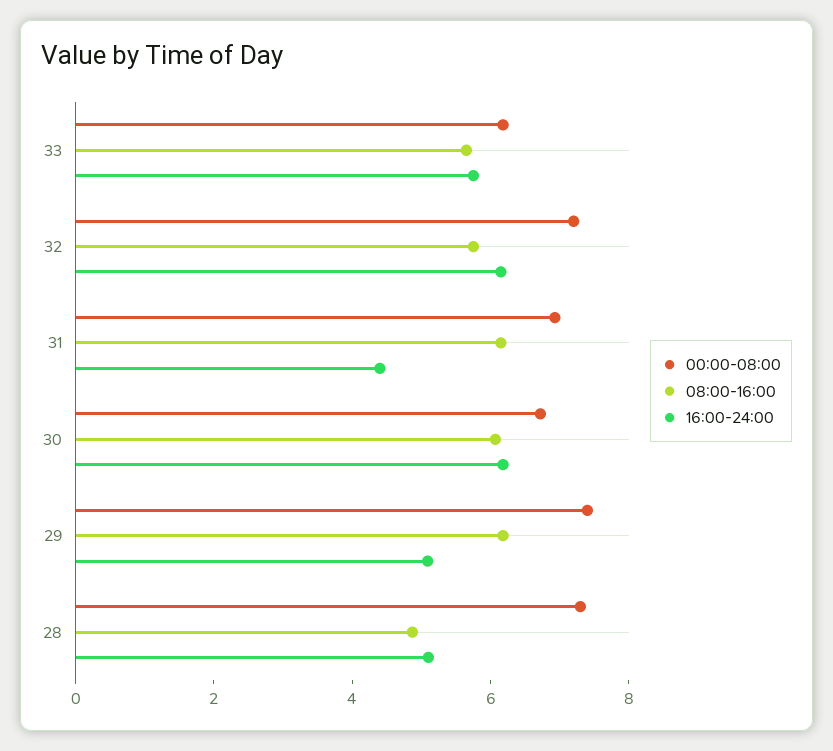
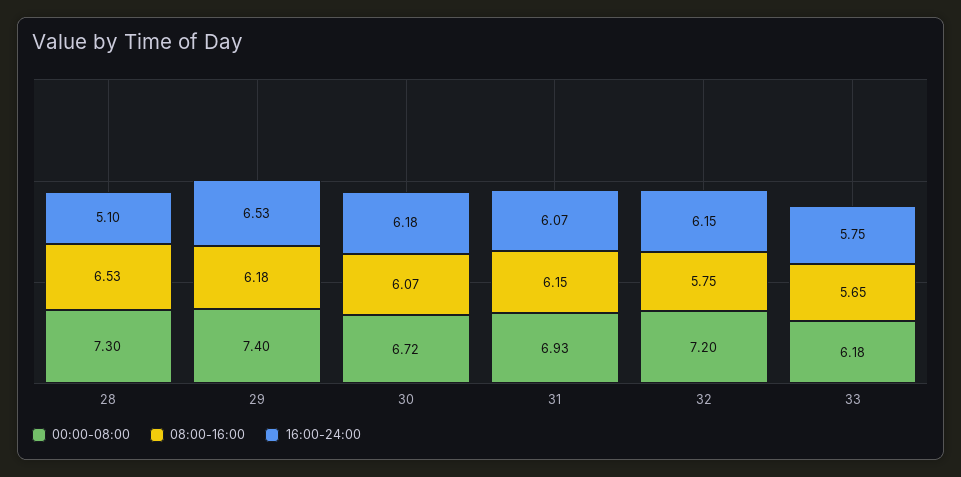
16:00-24:00, 31: 4.5 -> 6.07
16:00-24:00, 29: 5 -> 6.53
08:00-16:00, 28: 5 -> 6.53

